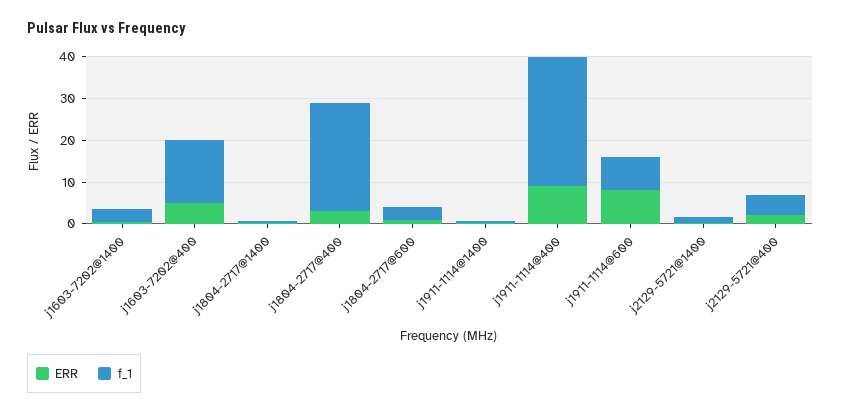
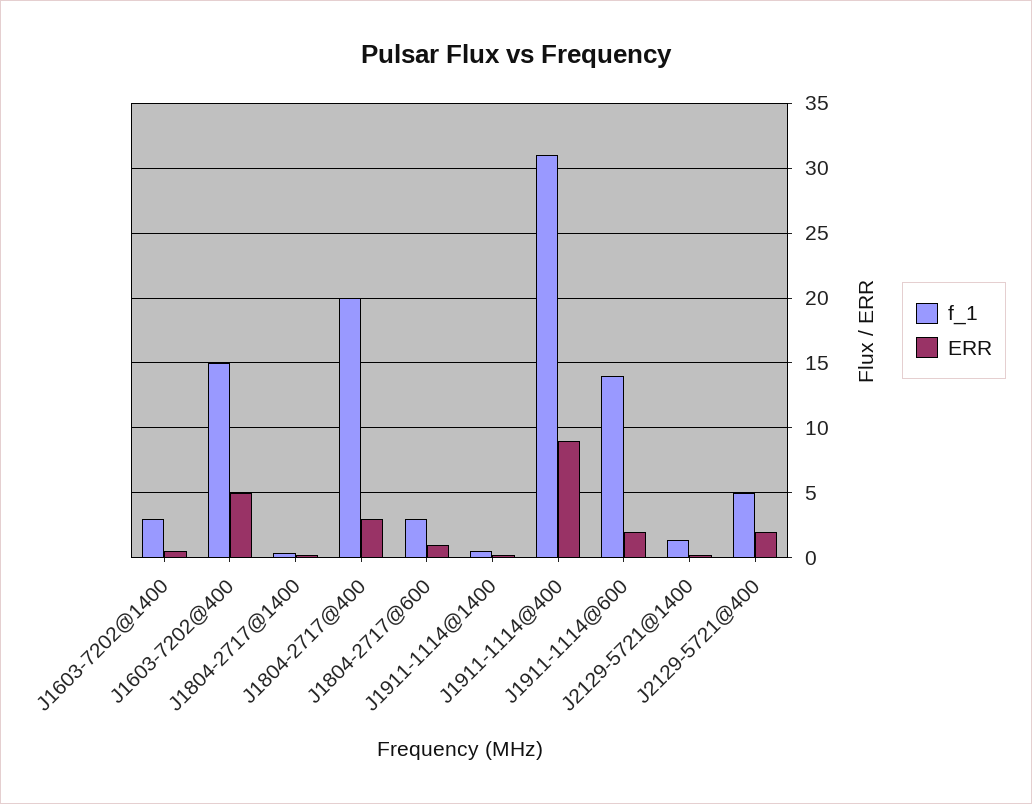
f_1, j1804-2717@400: 26 -> 20
ERR, j1911-1114@600: 8 -> 2
f_1, j1911-1114@600: 8 -> 14

